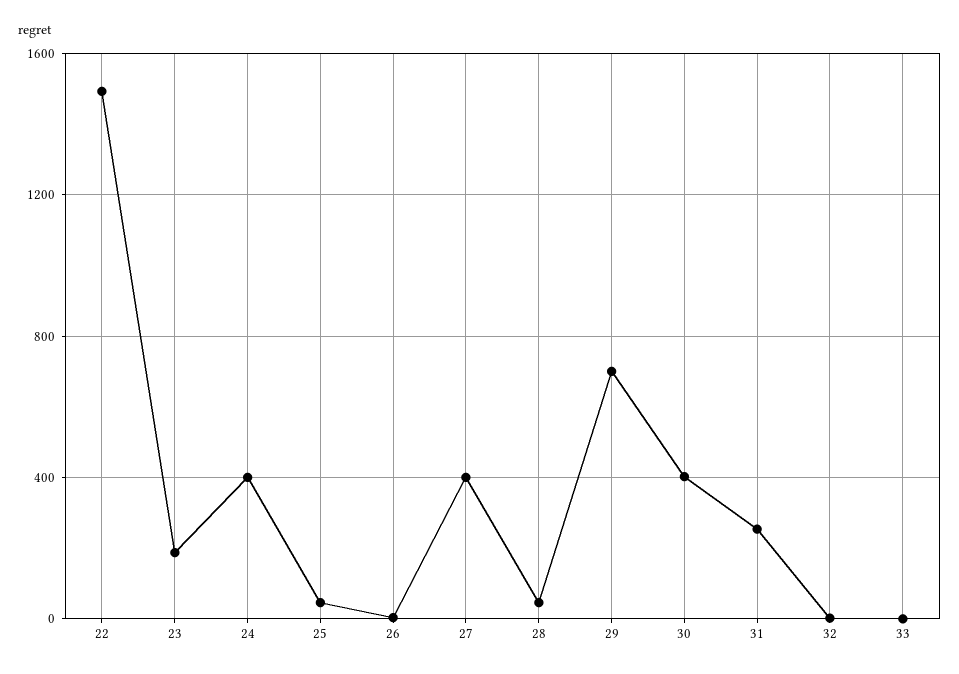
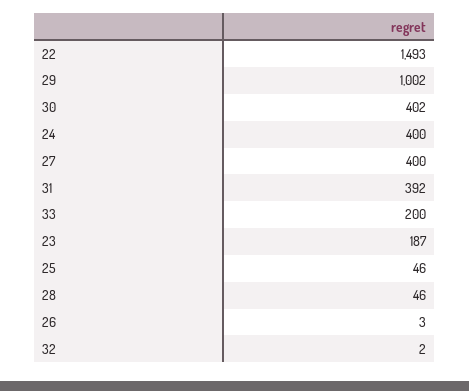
29: 700 -> 1002
31: 250 -> 392
33: 0 -> 200

